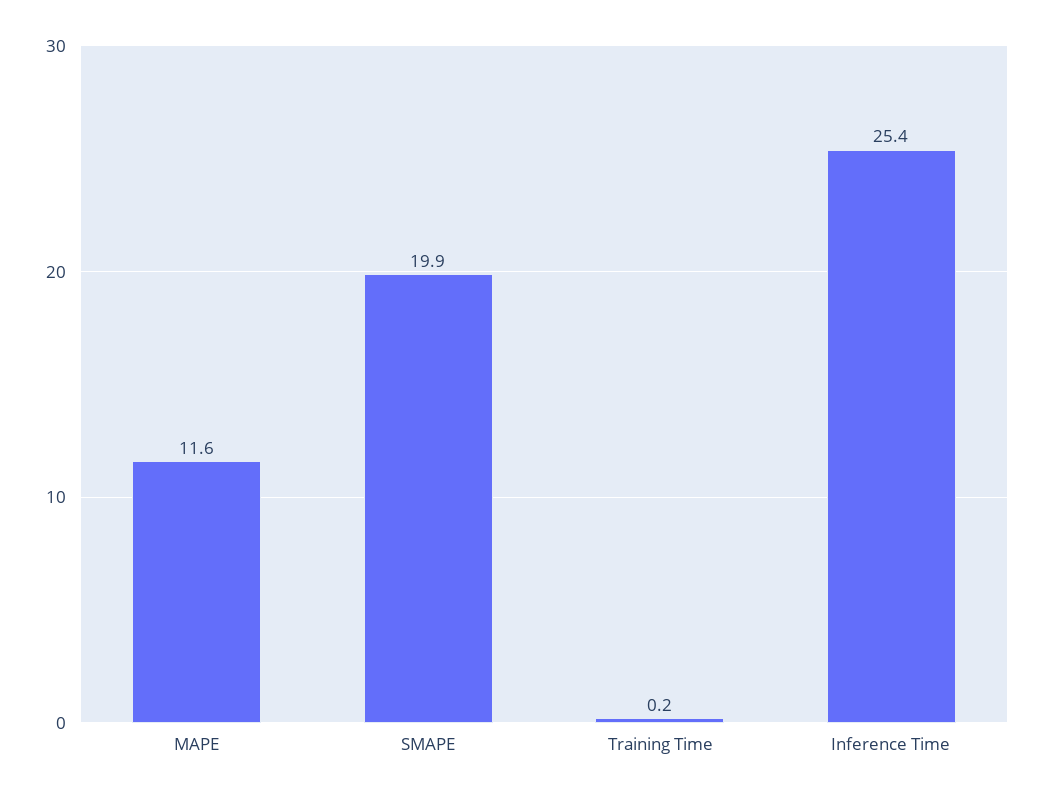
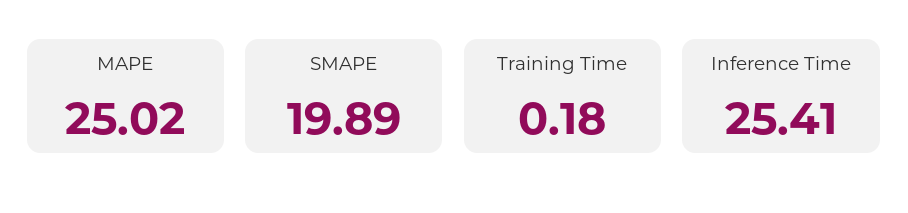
MAPE: 11.6 -> 25.02

